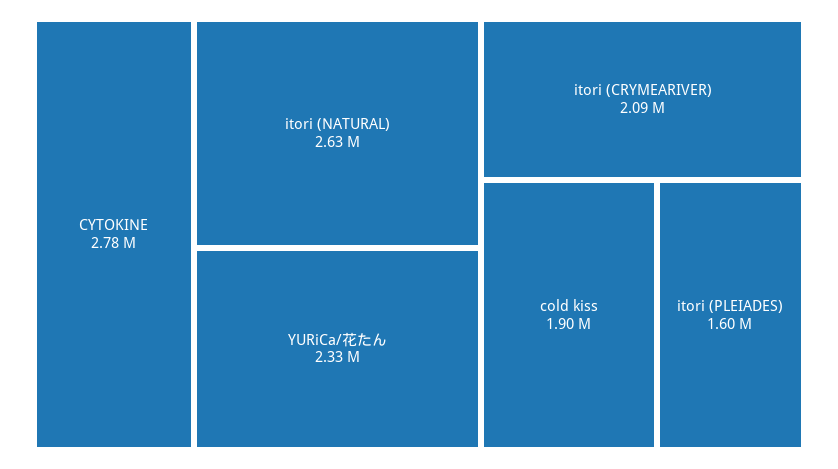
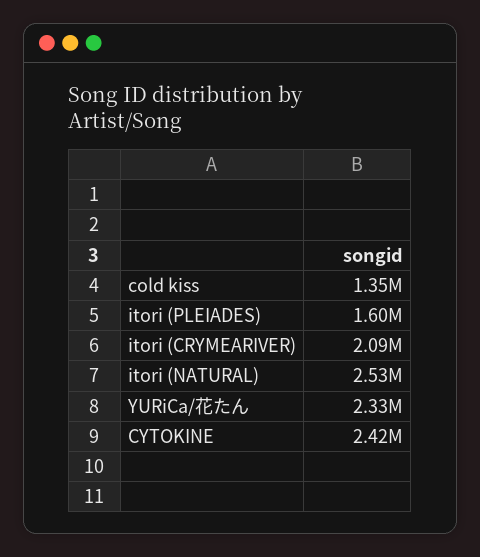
CYTOKINE: 2780000 -> 2420000
itori (NATURAL): 2630000 -> 2530000
cold kiss: 1900000 -> 1350000

